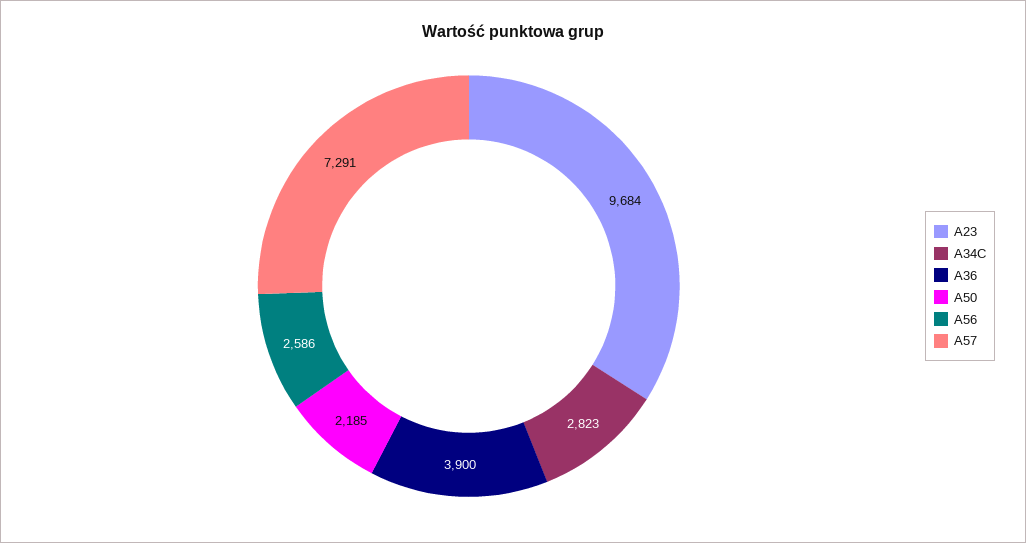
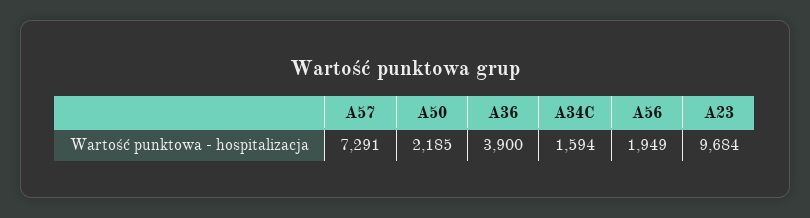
A34C: 2823 -> 1594
A56: 2586 -> 1949

